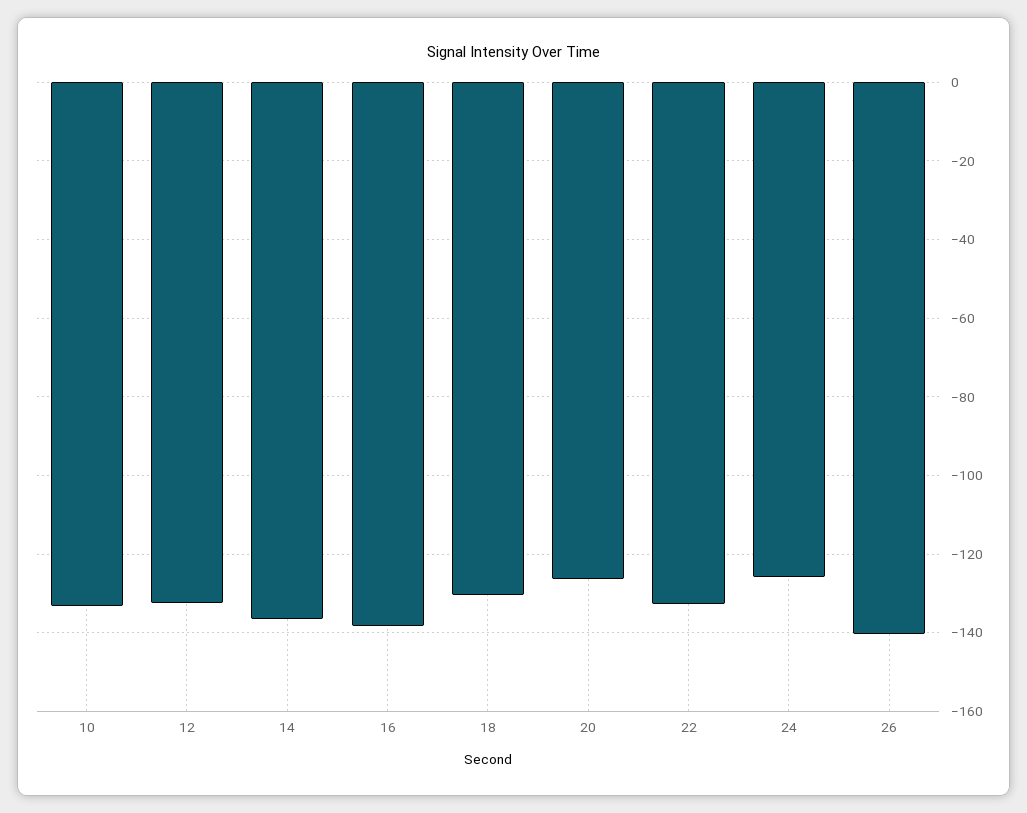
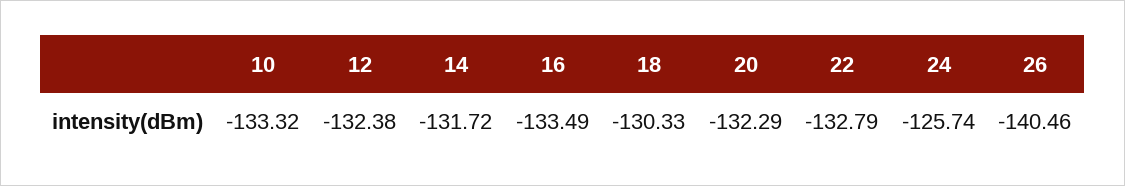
14: -136 -> -131.72
16: -138 -> -133.49
20: -126 -> -132.29

